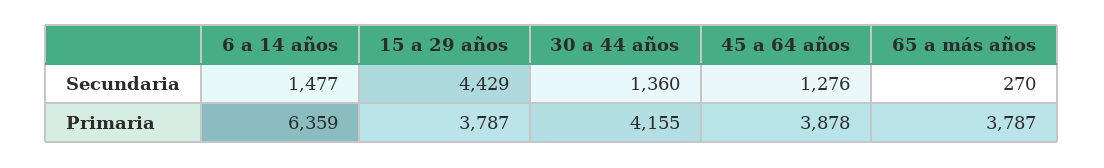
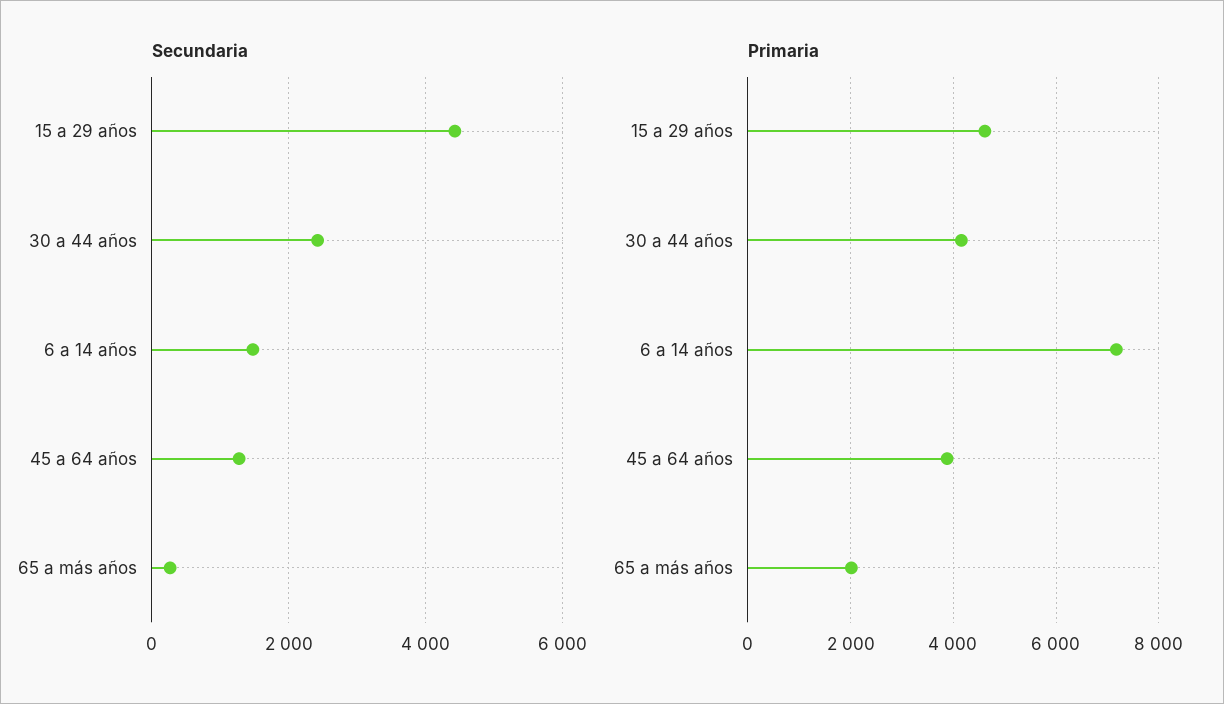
Secundaria, 30 a 44 años: 1360 -> 2400
Primaria, 6 a 14 años: 6359 -> 7200
Primaria, 15 a 29 años: 3787 -> 4600
Primaria, 65 a más años: 3787 -> 2000

